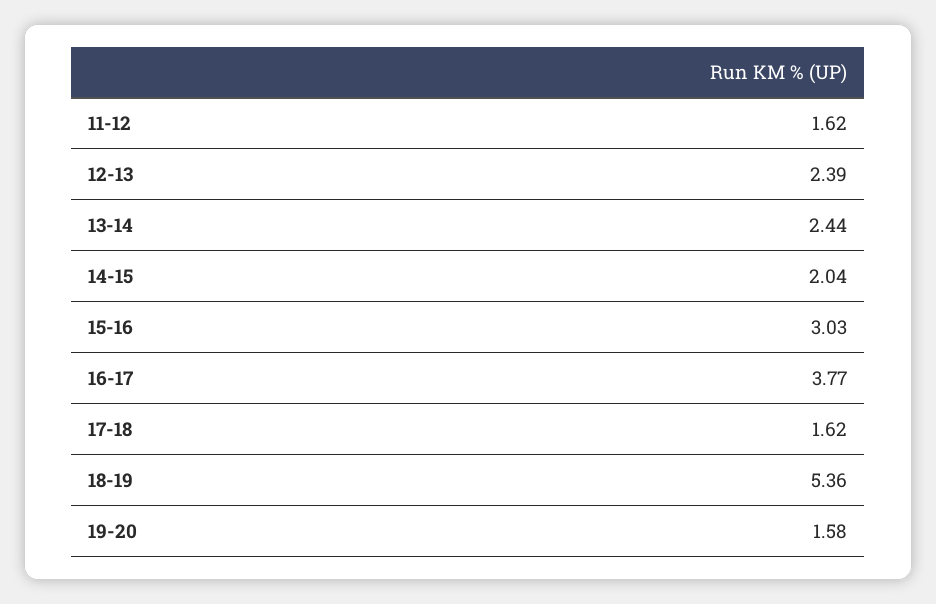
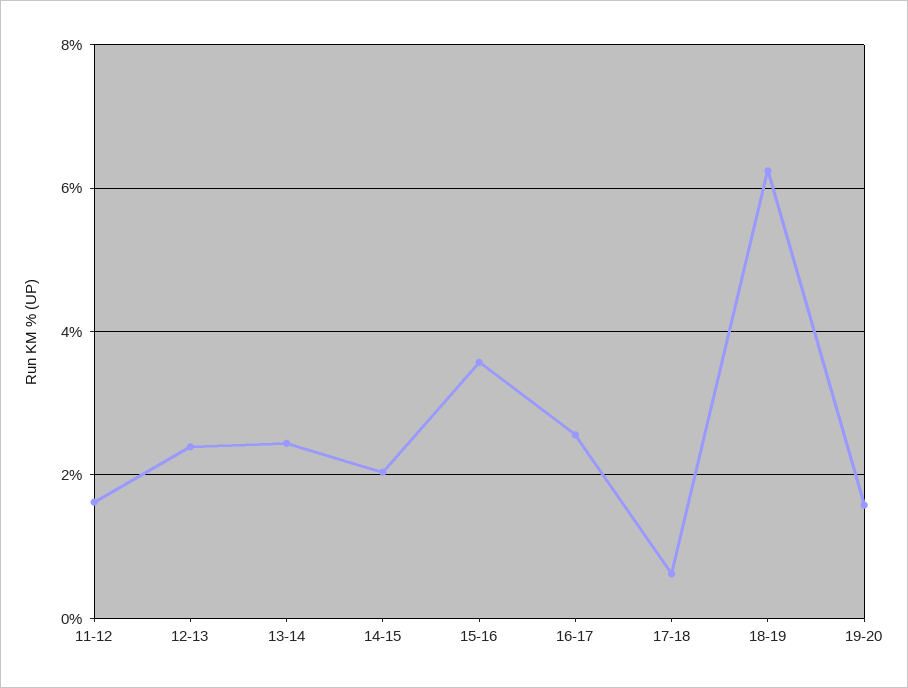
15-16: 3.03 -> 3.6
16-17: 3.77 -> 2.6
17-18: 1.62 -> 0.6
18-19: 5.36 -> 6.2

